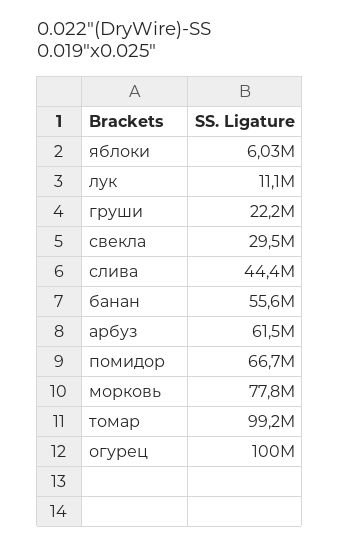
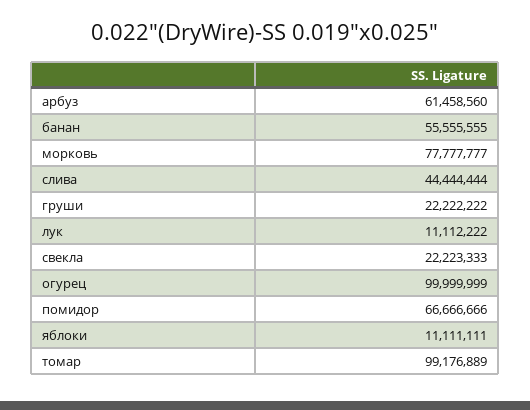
яблоки: 6030000 -> 11111111
свекла: 29500000 -> 22223333

